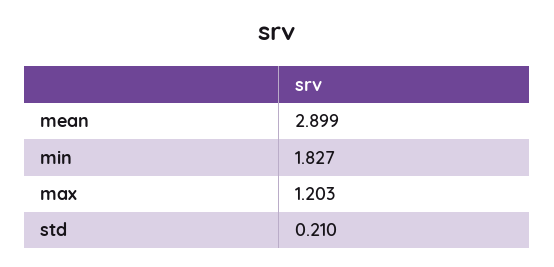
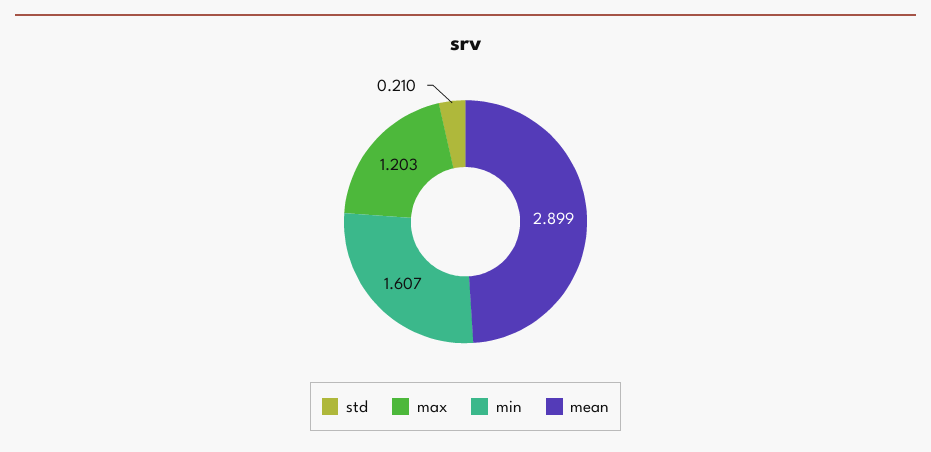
min: 1.827 -> 1.607

